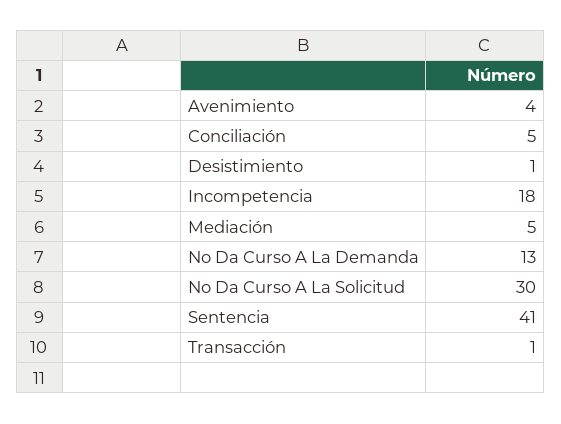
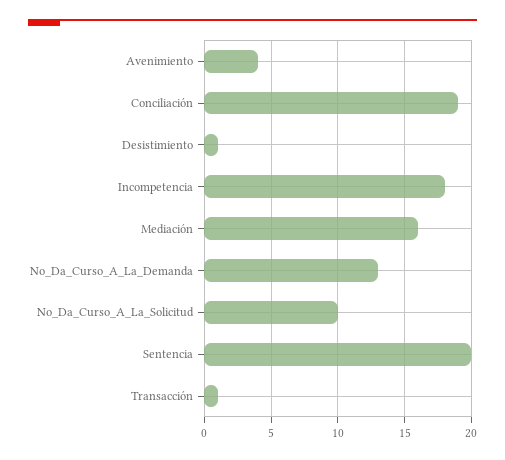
Conciliación: 5 -> 19
Mediación: 5 -> 16
No Da Curso A La Solicitud: 30 -> 10
Sentencia: 41 -> 20

